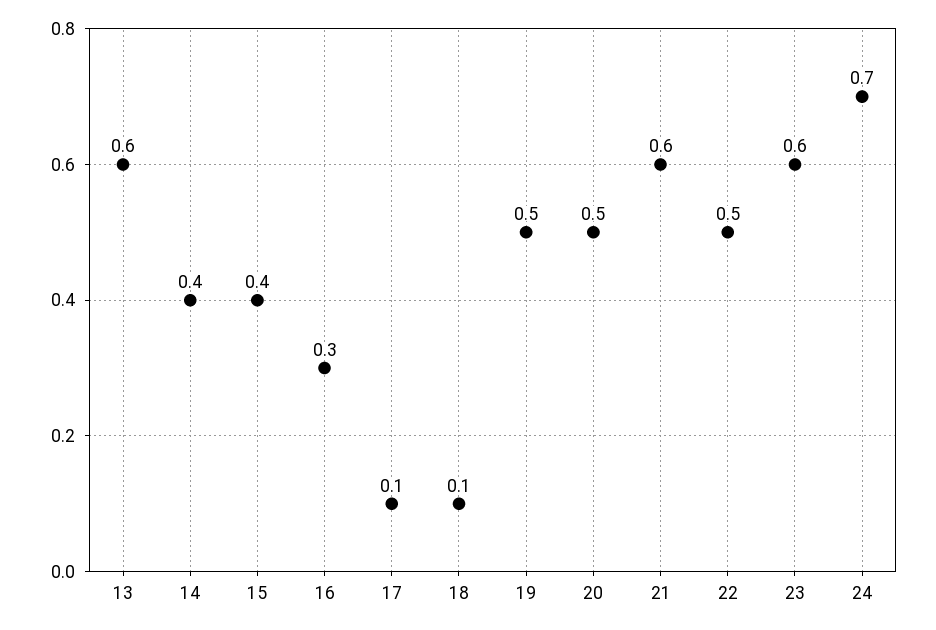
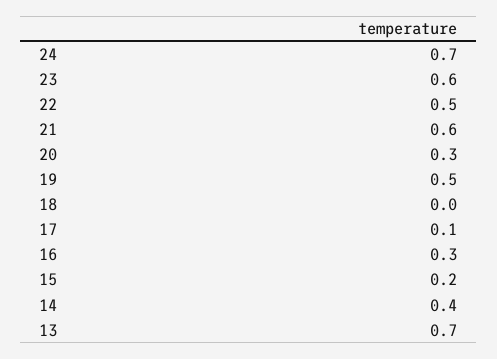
13: 0.6 -> 0.7
15: 0.4 -> 0.2
18: 0.1 -> 0
20: 0.5 -> 0.3

